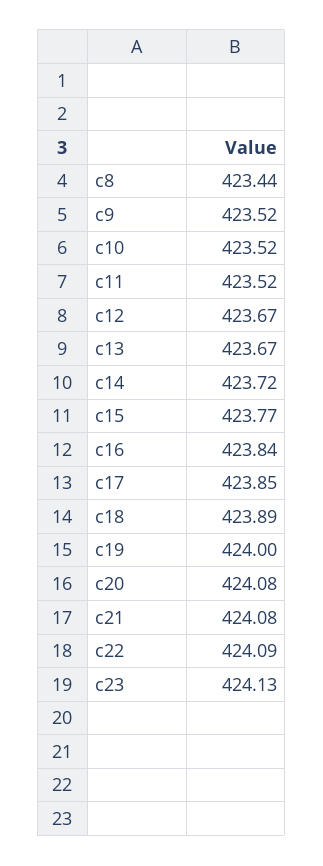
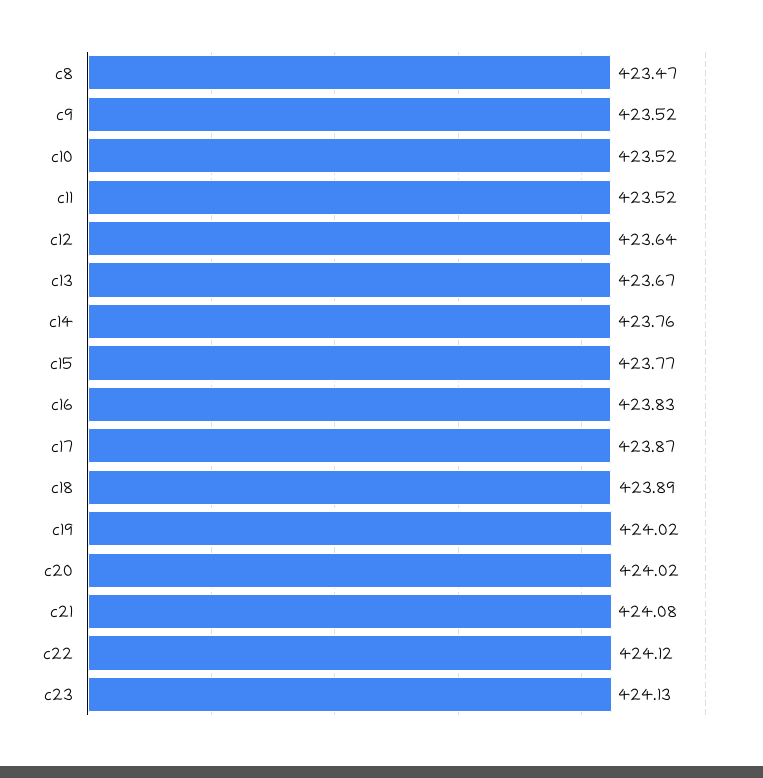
c8: 423.44 -> 423.47
c12: 423.67 -> 423.64
c14: 423.72 -> 423.76
c16: 423.84 -> 423.83
c17: 423.85 -> 423.87
c19: 424 -> 424.02
c20: 424.08 -> 424.02
c22: 424.09 -> 424.12

